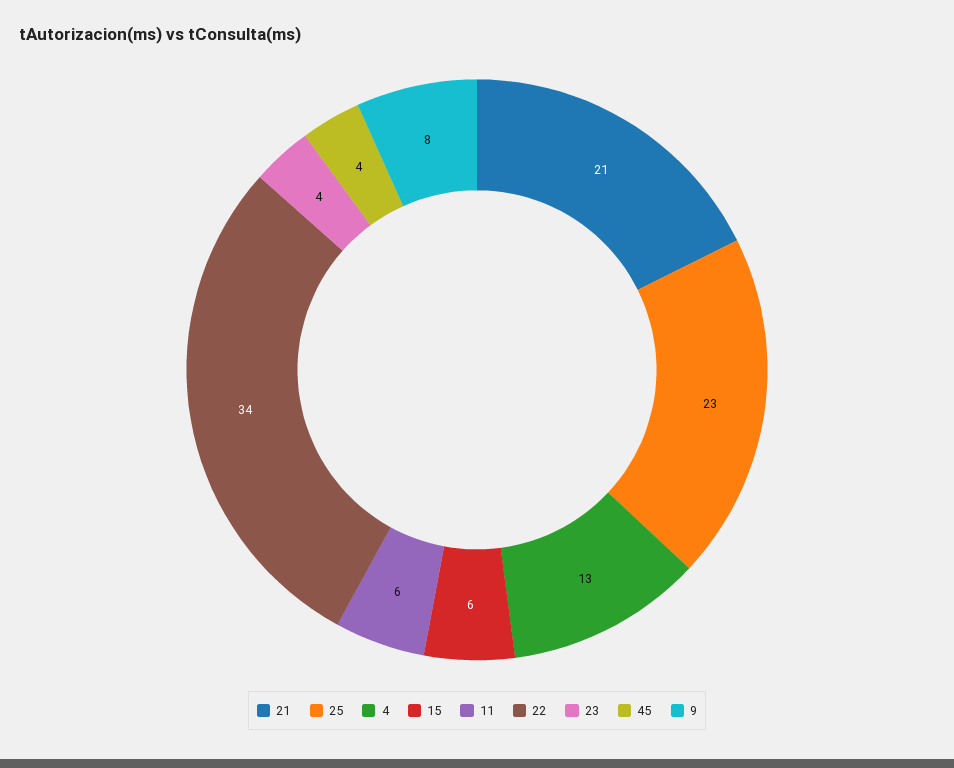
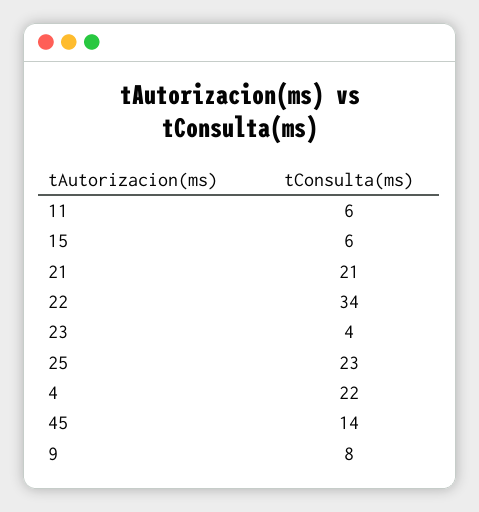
4: 13 -> 22
45: 4 -> 14

